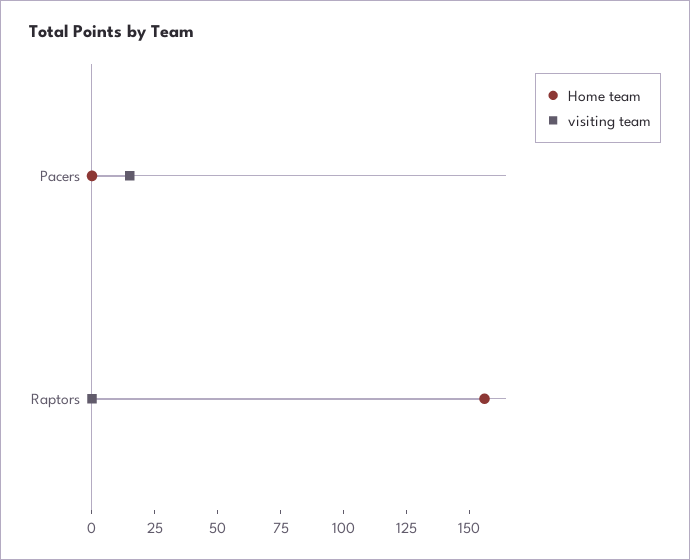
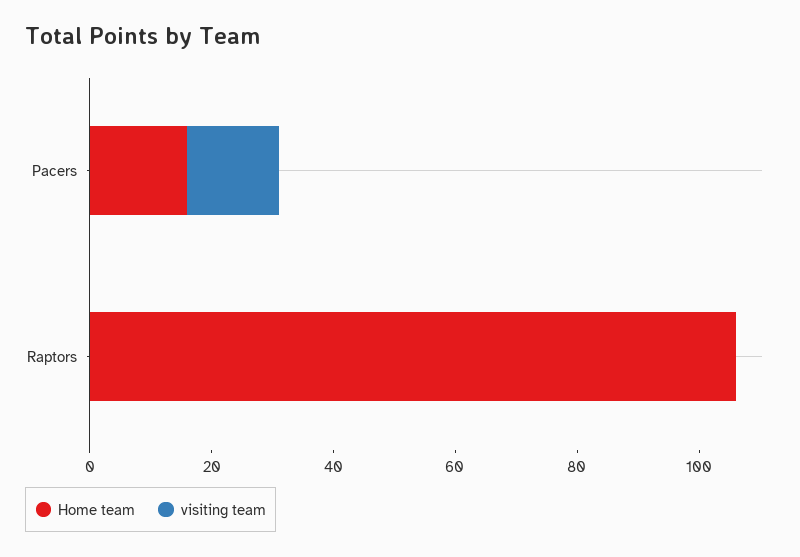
Home team, Pacers: 0 -> 15
Home team, Raptors: 155 -> 105

